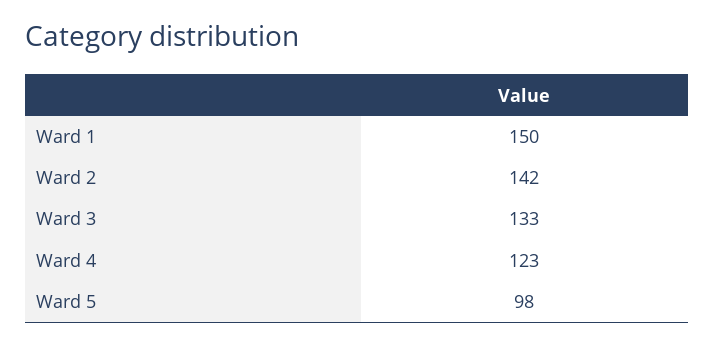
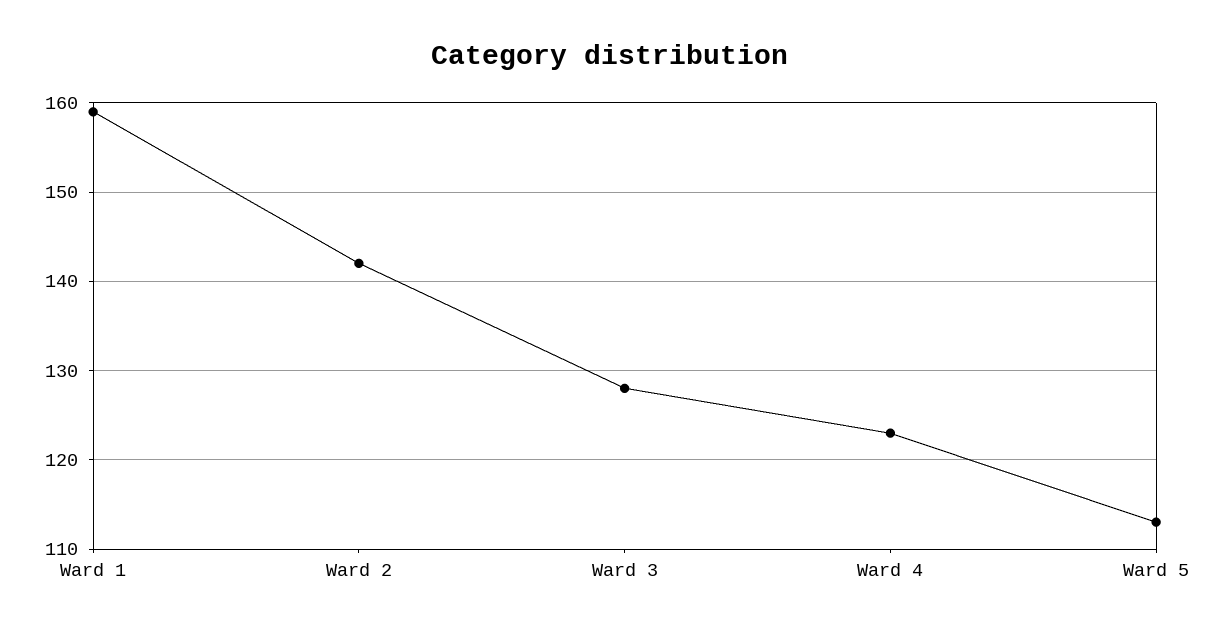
Ward 1: 150 -> 159
Ward 3: 133 -> 128
Ward 5: 98 -> 113

